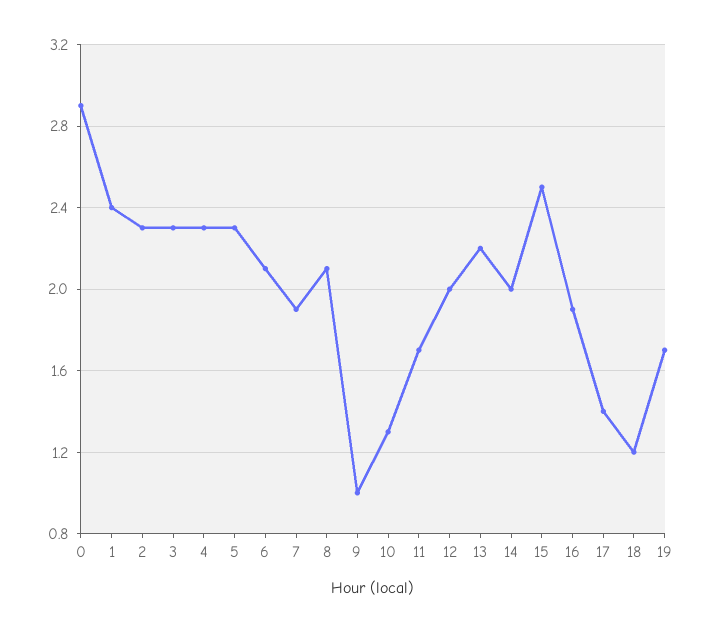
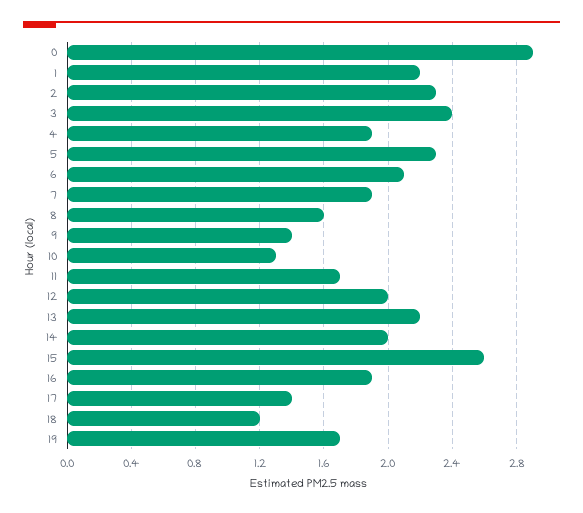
1: 2.4 -> 2.2
3: 2.3 -> 2.4
4: 2.3 -> 1.9
8: 2.1 -> 1.6
9: 1 -> 1.4
15: 2.5 -> 2.6

